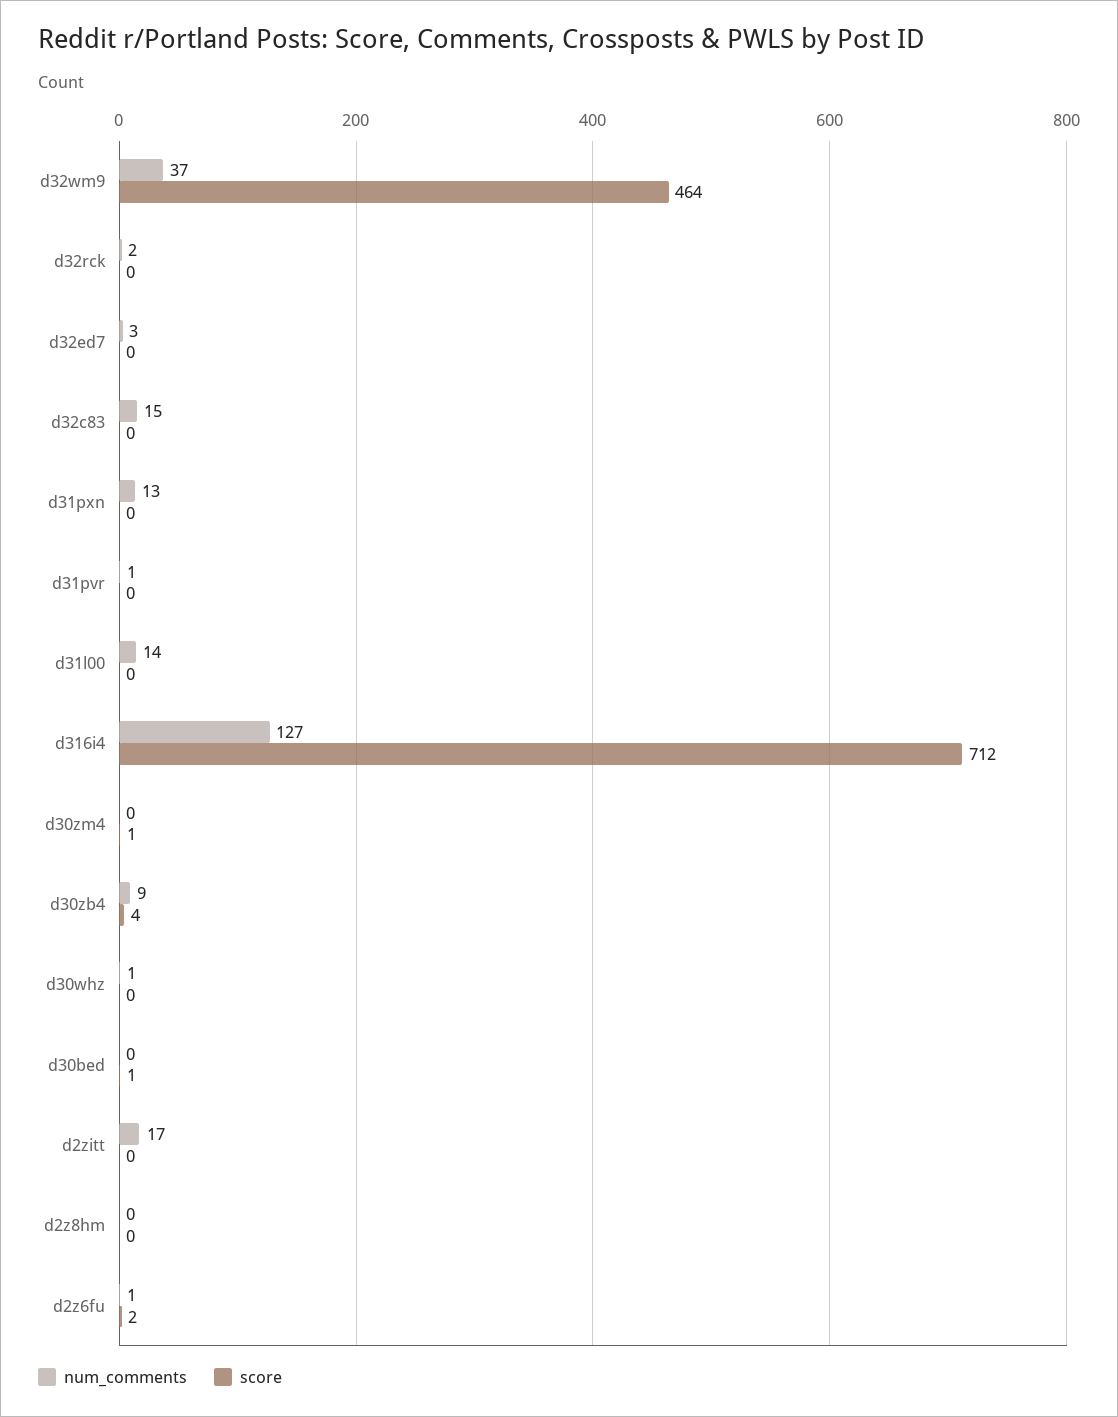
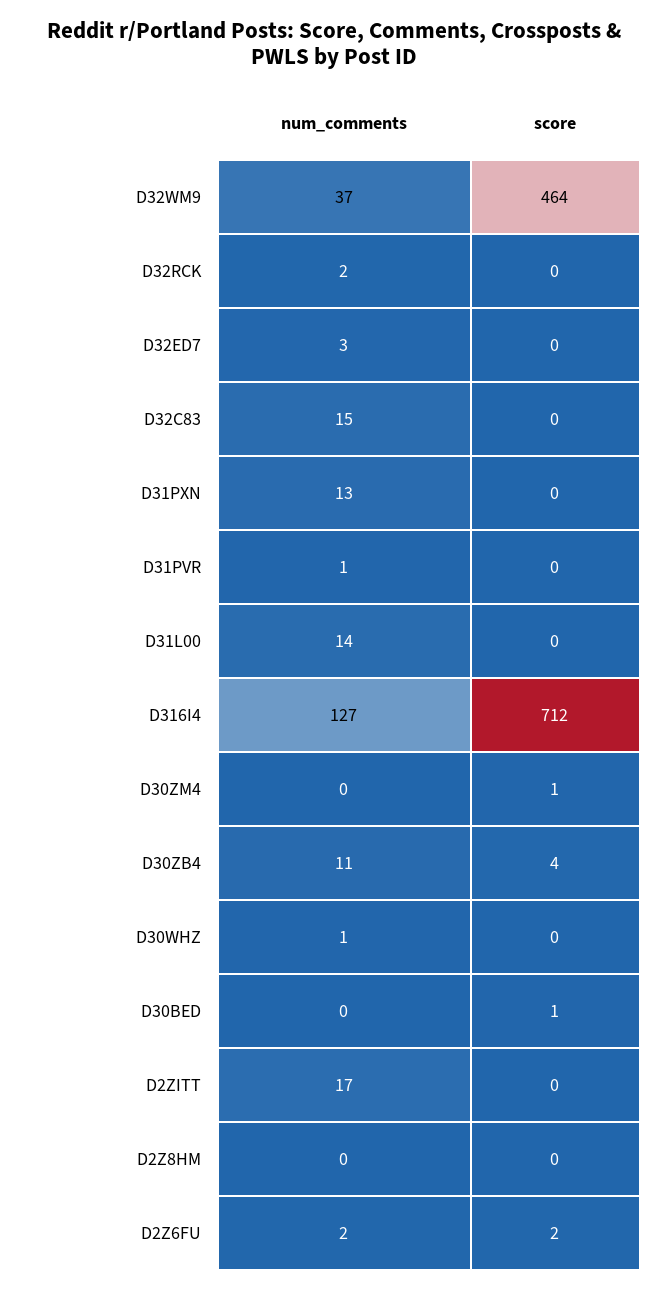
num_comments, d30zb4: 9 -> 11
num_comments, d2z6fu: 1 -> 2

